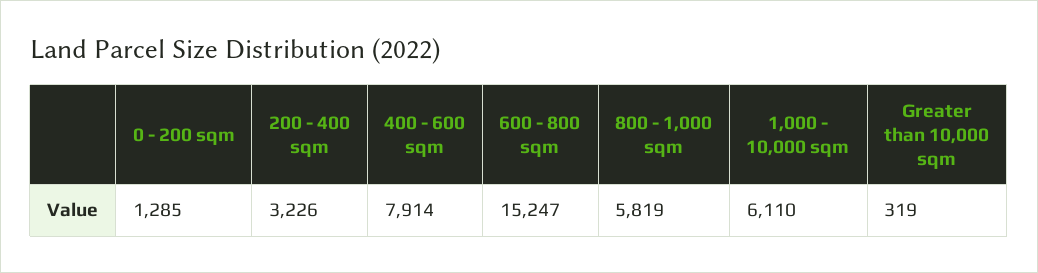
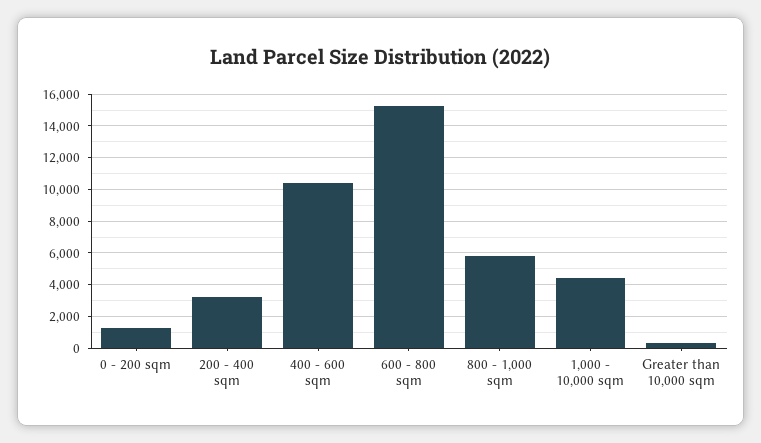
400 - 600 sqm: 7914 -> 10500
1,000 - 10,000 sqm: 6110 -> 4500

